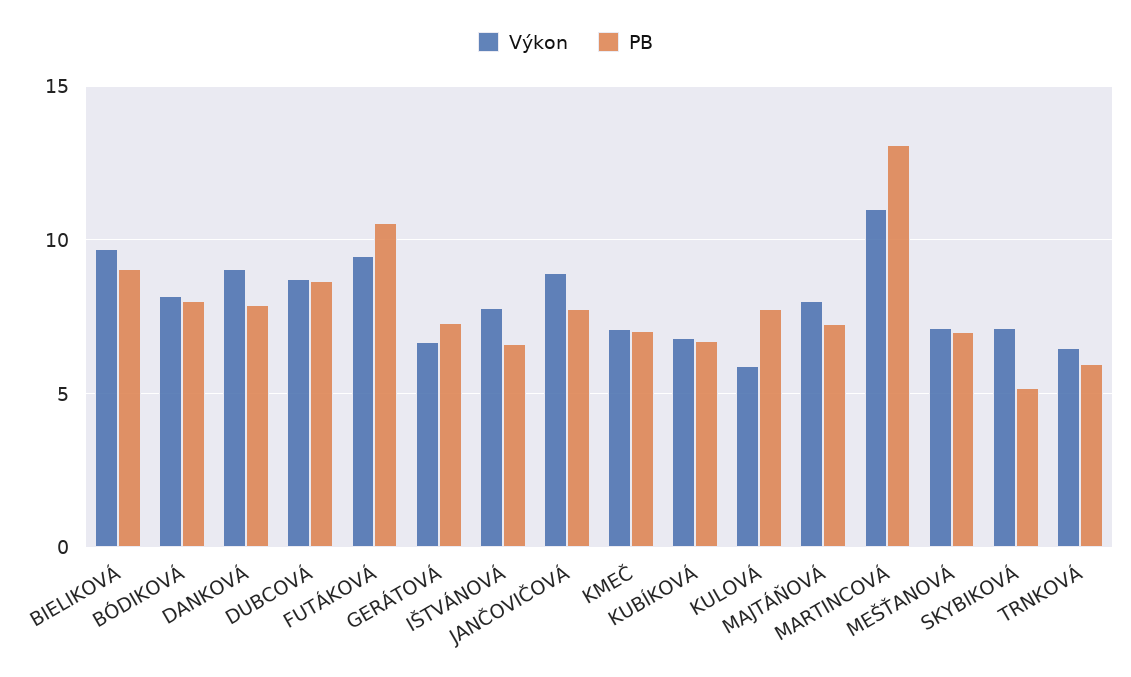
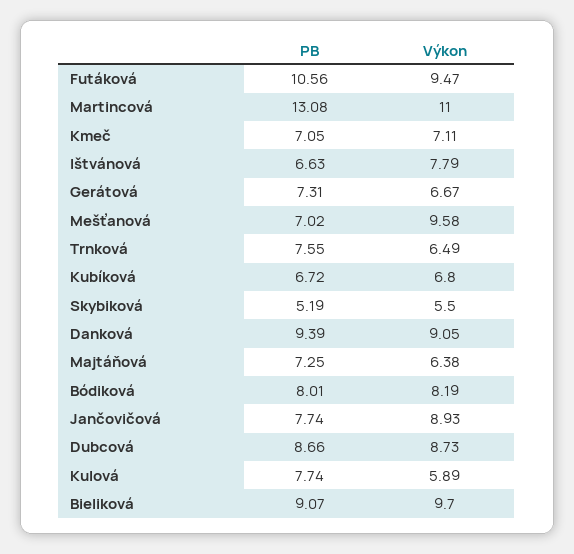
PB, DANKOVÁ: 8 -> 9.39
Výkon, MAJTÁŇOVÁ: 8 -> 6.38
Výkon, MEŠŤANOVÁ: 7 -> 9.58
Výkon, SKYBIKOVÁ: 7 -> 5.5
PB, TRNKOVÁ: 6 -> 7.55

